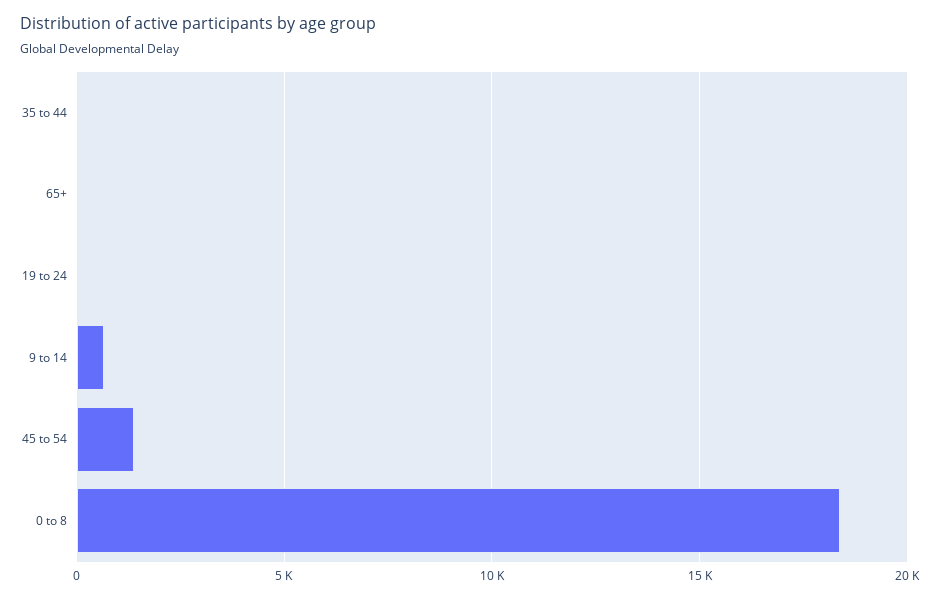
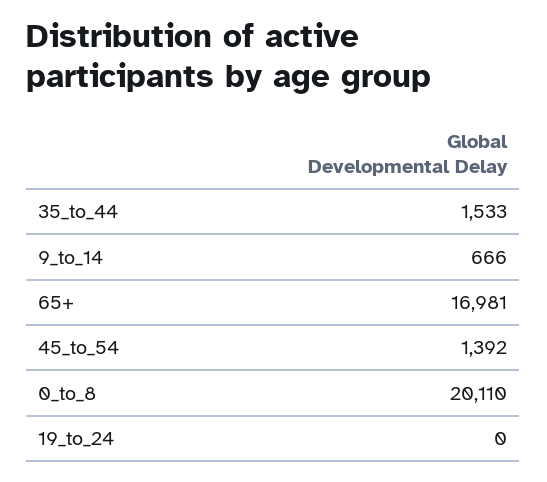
35 to 44: 0 -> 1533
65+: 0 -> 16981
0 to 8: 18500 -> 20110

